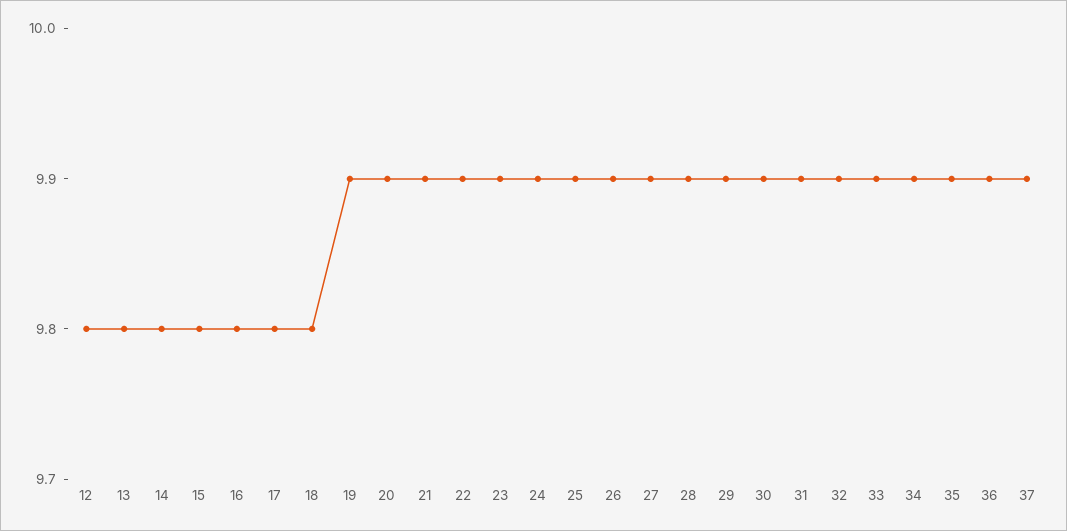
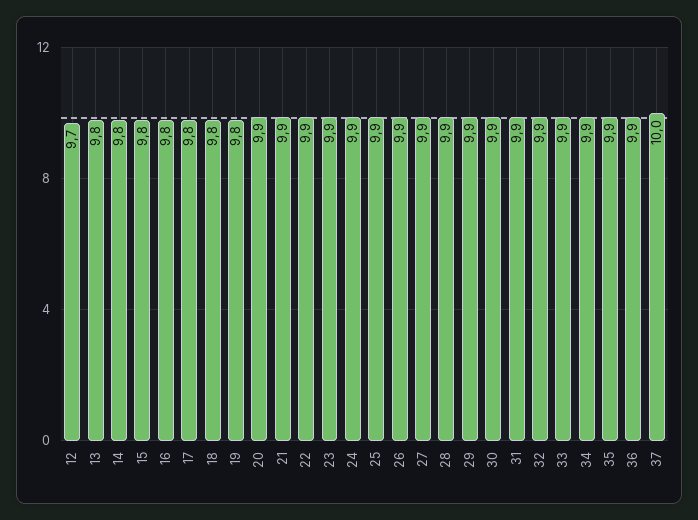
12: 9.8 -> 9.7
19: 9.9 -> 9.8
37: 9.9 -> 10

